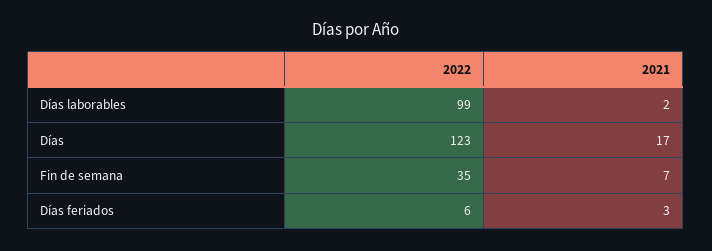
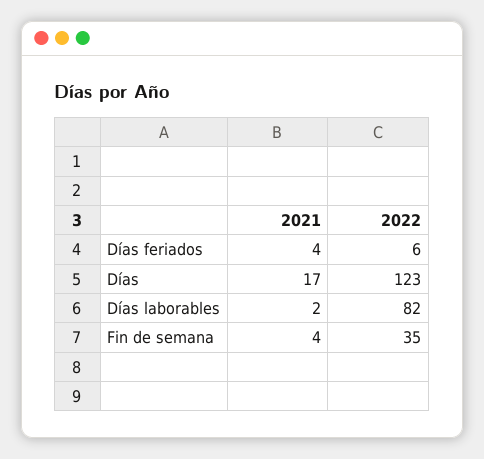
2022, Días laborables: 99 -> 82
2021, Fin de semana: 7 -> 4
2021, Días feriados: 3 -> 4

